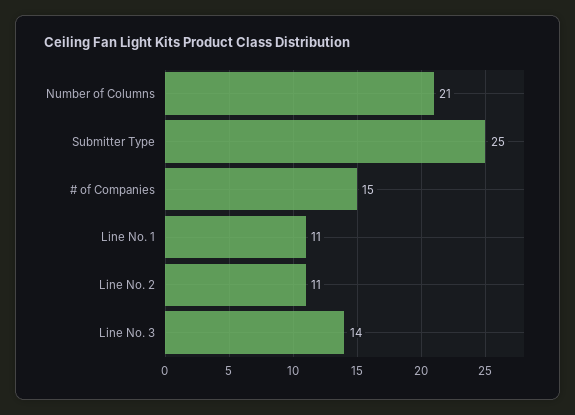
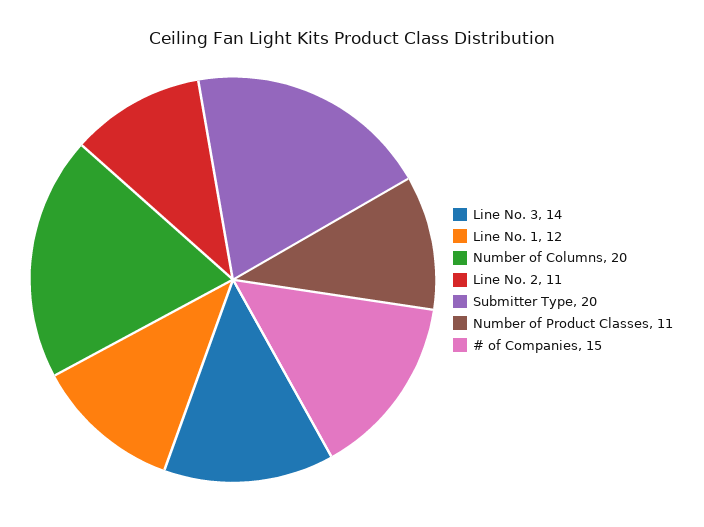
Number of Columns: 21 -> 20
Submitter Type: 25 -> 20
Line No. 1: 11 -> 12
Number of Product Classes: none -> 11

